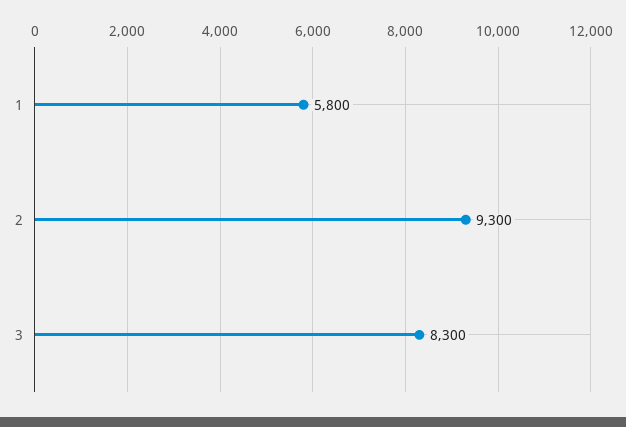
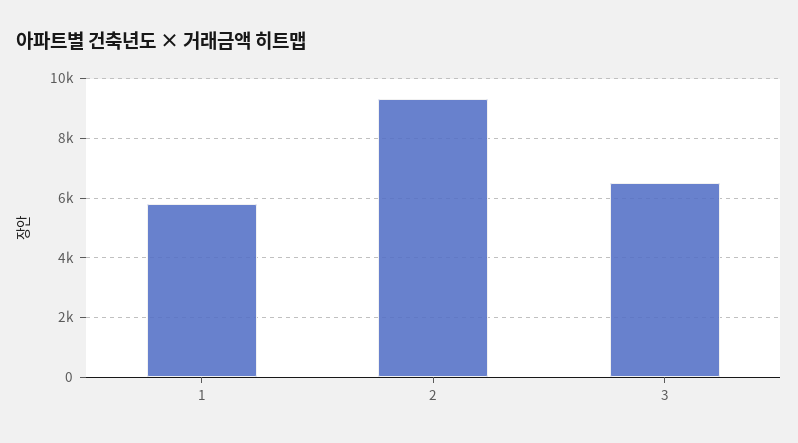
3: 8300 -> 6500

